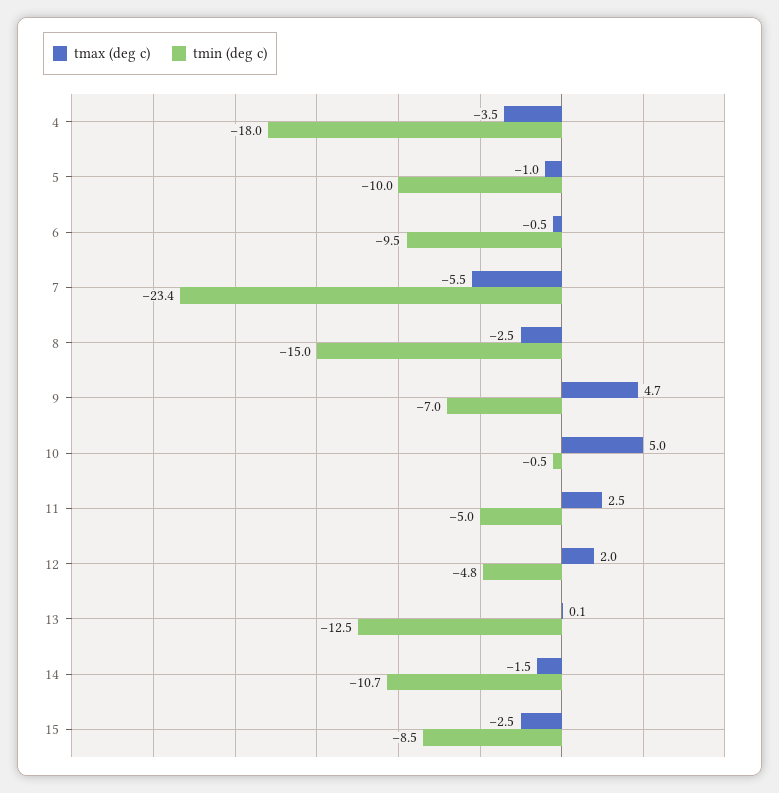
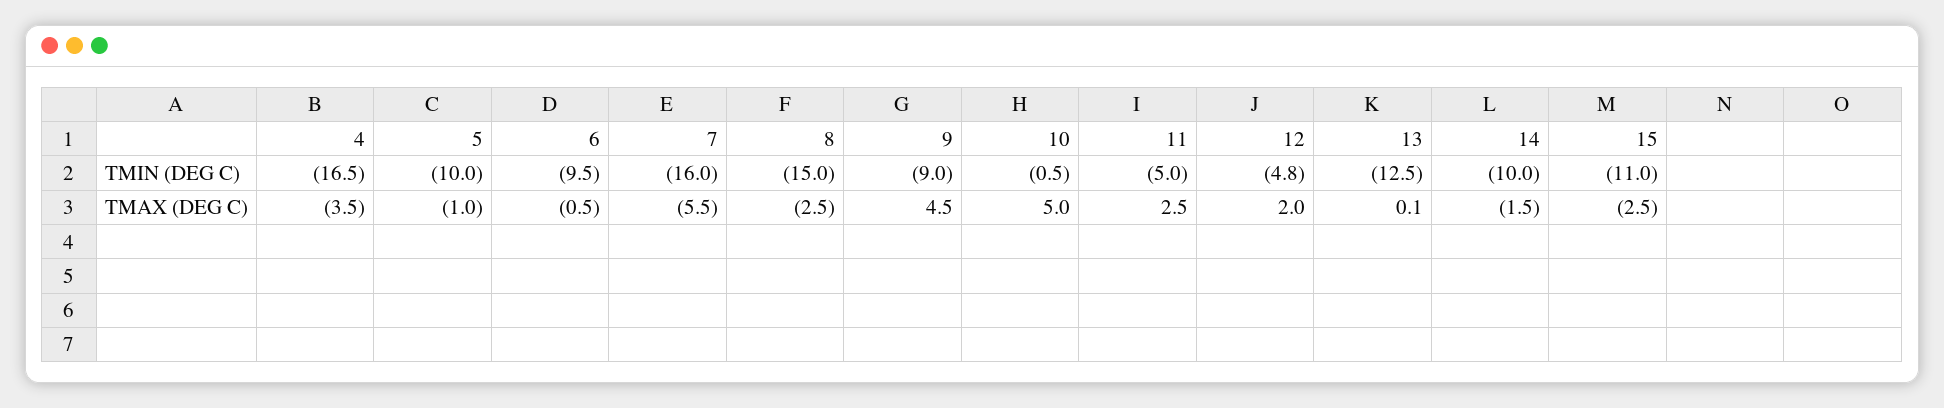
tmin (deg c), 4: -18 -> -16.5
tmin (deg c), 7: -23.4 -> -16
tmax (deg c), 9: 4.7 -> 4.5
tmin (deg c), 9: -7 -> -9
tmin (deg c), 14: -10.7 -> -10
tmin (deg c), 15: -8.5 -> -11

